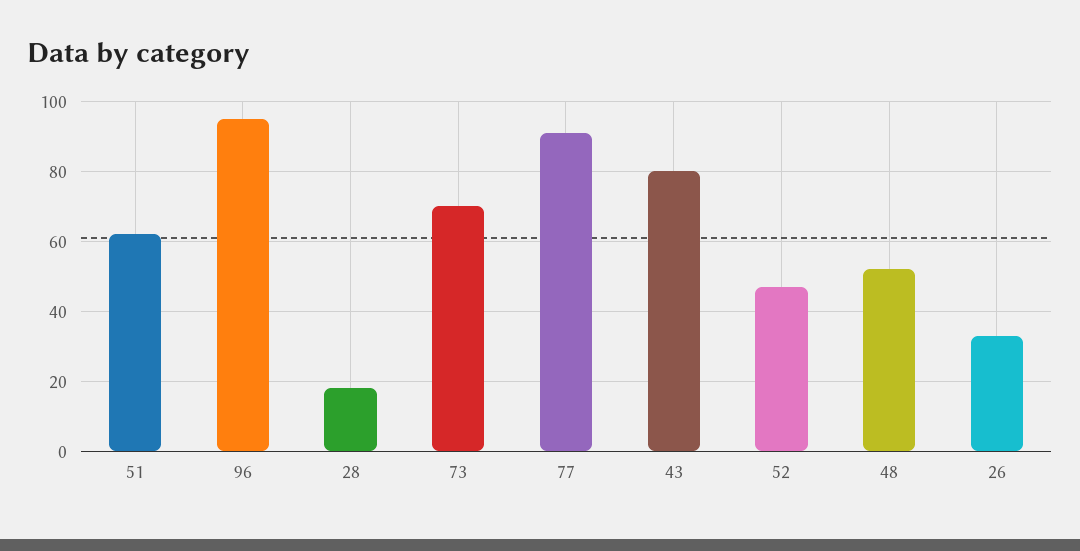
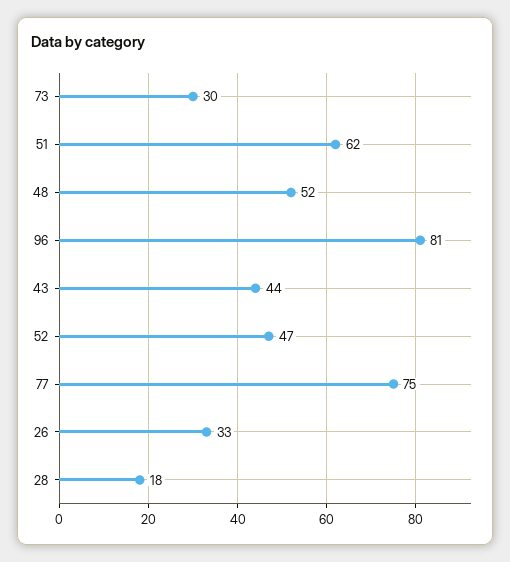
96: 95 -> 81
73: 70 -> 30
77: 90 -> 75
43: 80 -> 44

